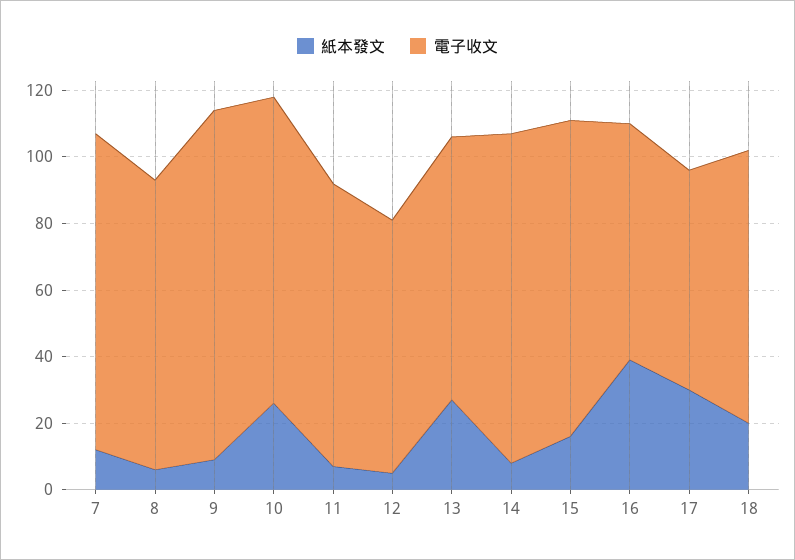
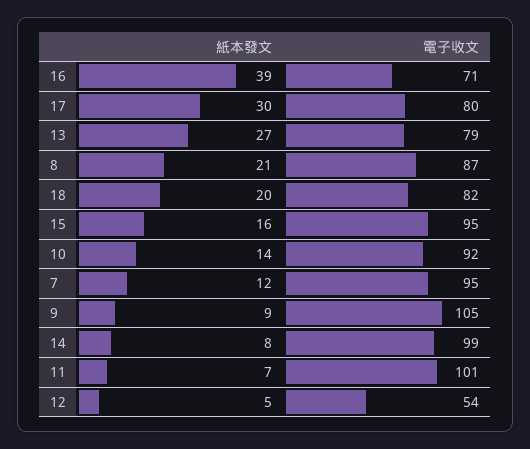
紙本發文, 8: 5 -> 21
紙本發文, 10: 25 -> 14
電子收文, 11: 85 -> 101
電子收文, 12: 75 -> 54
電子收文, 17: 65 -> 80

